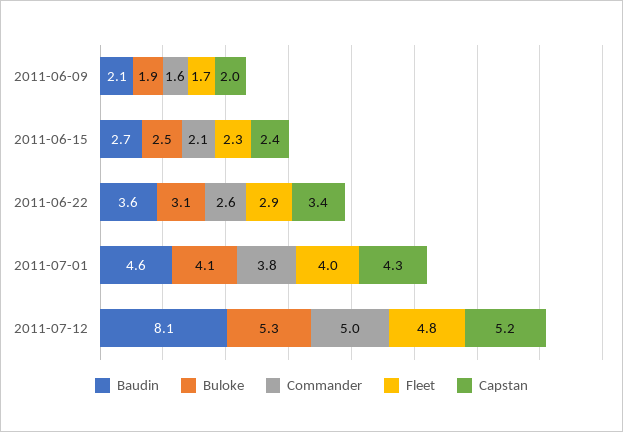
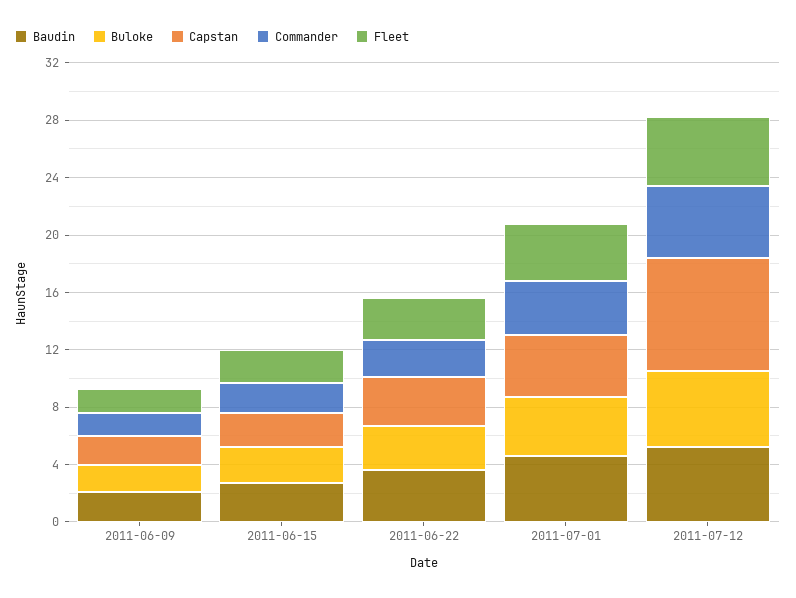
Baudin, 2011-07-12: 8.1 -> 5
Capstan, 2011-07-12: 5.2 -> 8

